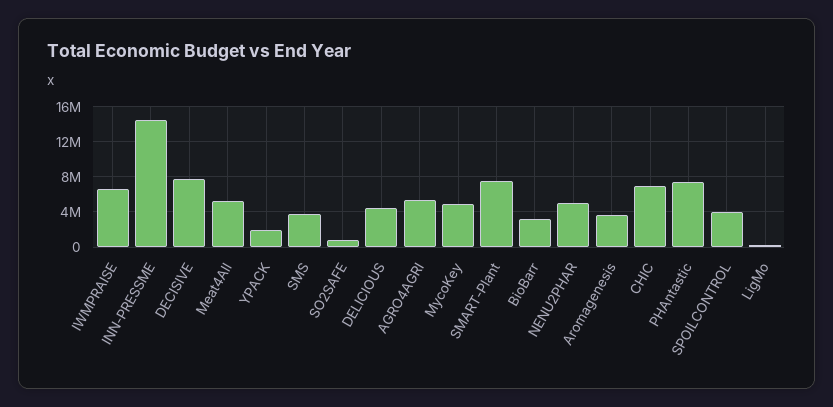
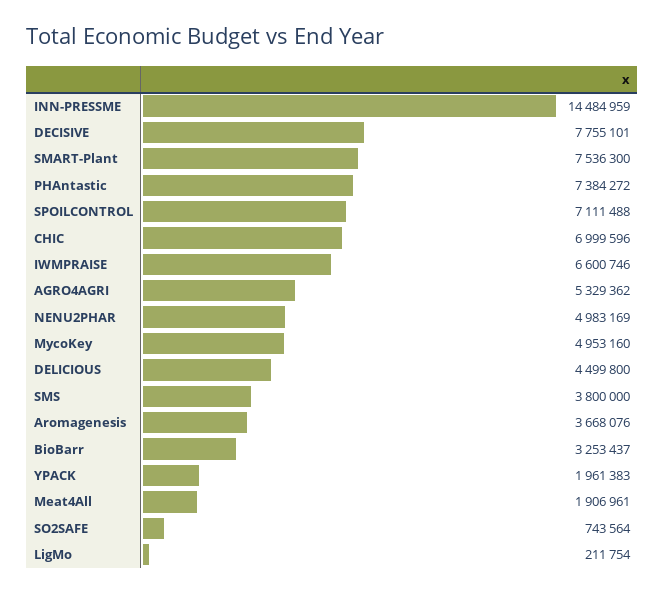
Meat4All: 5000000 -> 1906961
SPOILCONTROL: 4000000 -> 7111488

